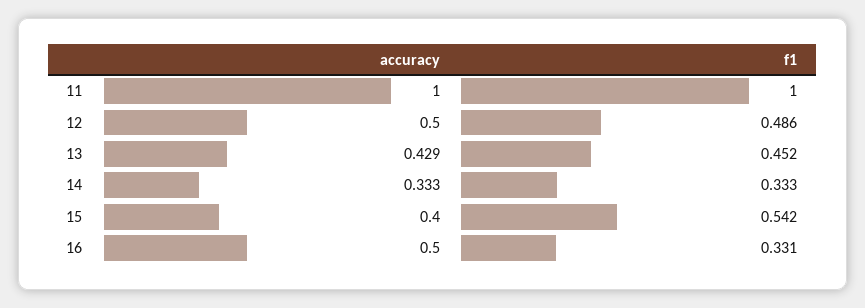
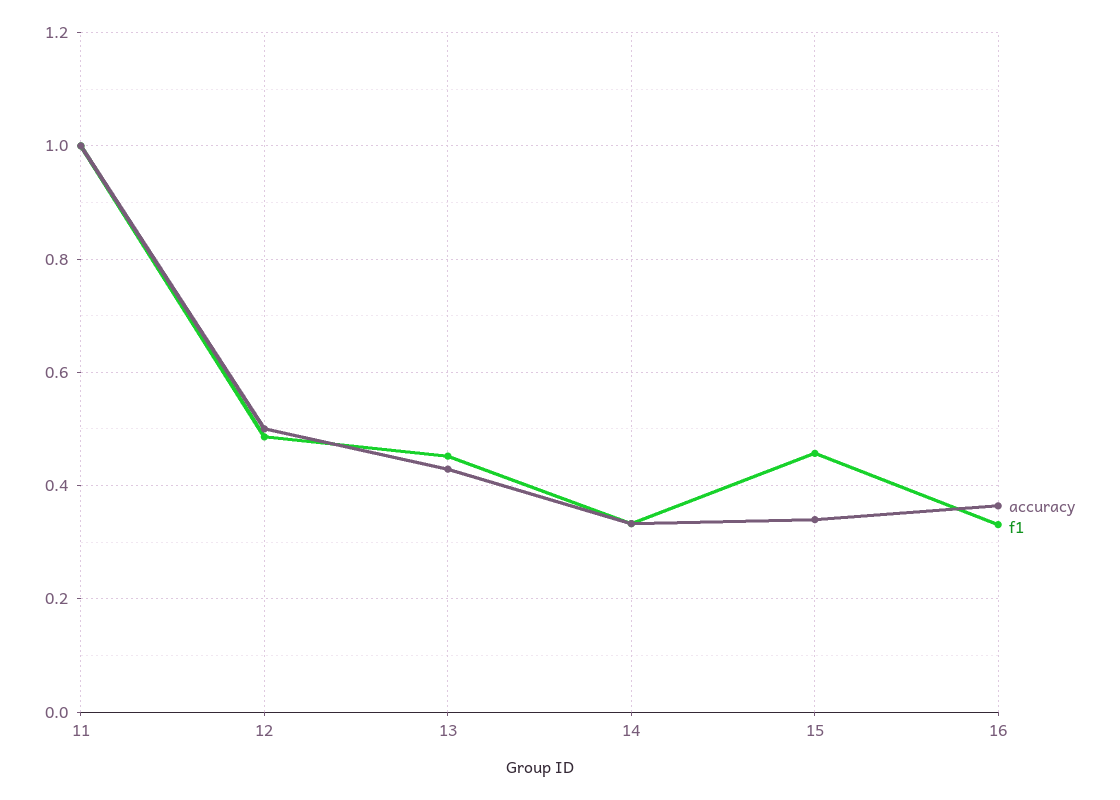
accuracy, 15: 0.4 -> 0.34
f1, 15: 0.542 -> 0.46
accuracy, 16: 0.5 -> 0.36

